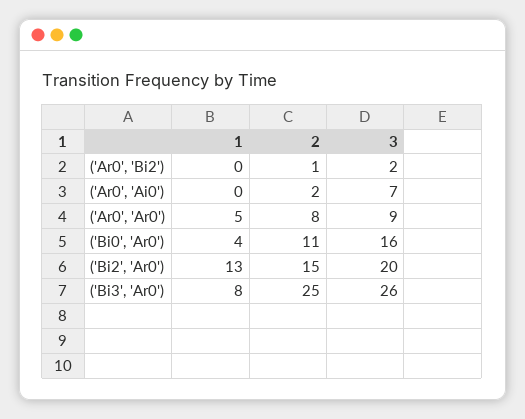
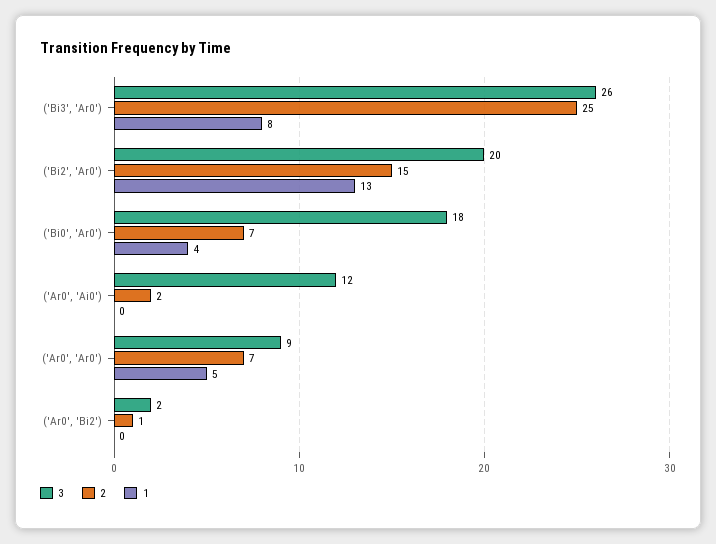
3, ('Ar0', 'Ai0'): 7 -> 12
2, ('Ar0', 'Ar0'): 8 -> 7
2, ('Bi0', 'Ar0'): 11 -> 7
3, ('Bi0', 'Ar0'): 16 -> 18

